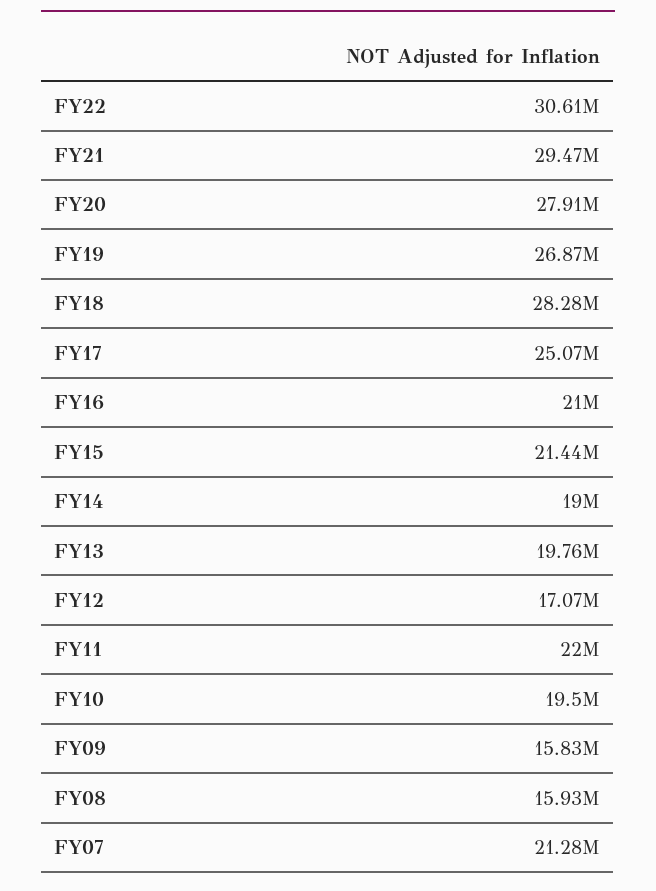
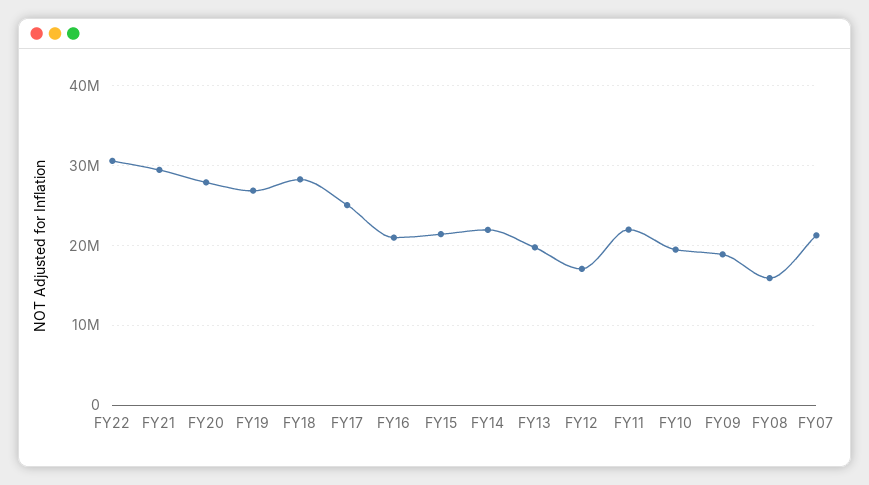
FY14: 19000000 -> 22000000
FY09: 15830000 -> 19000000

